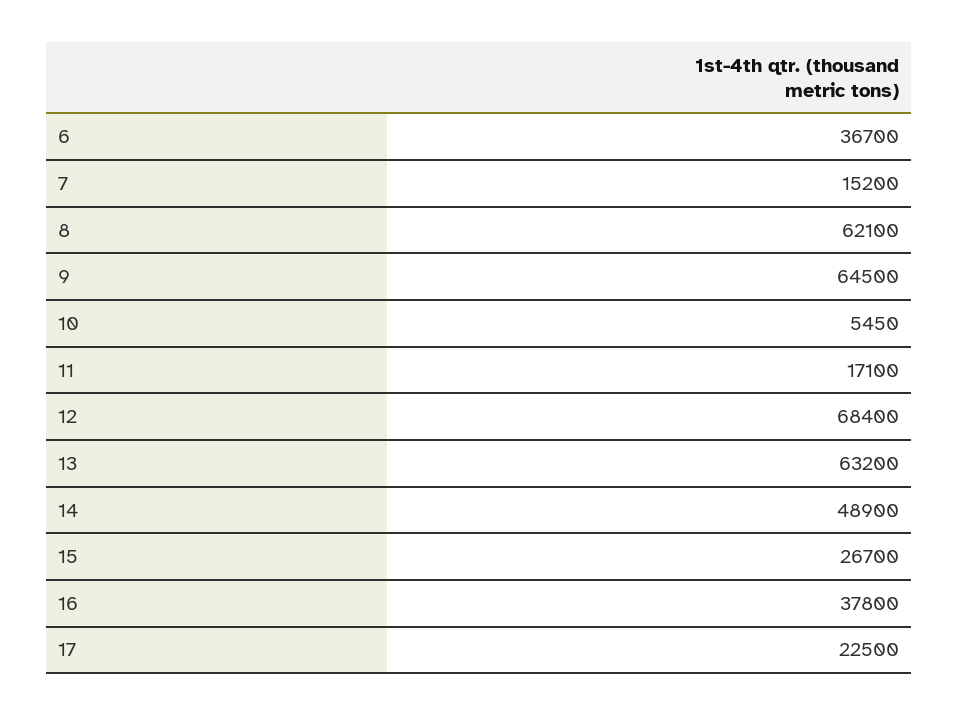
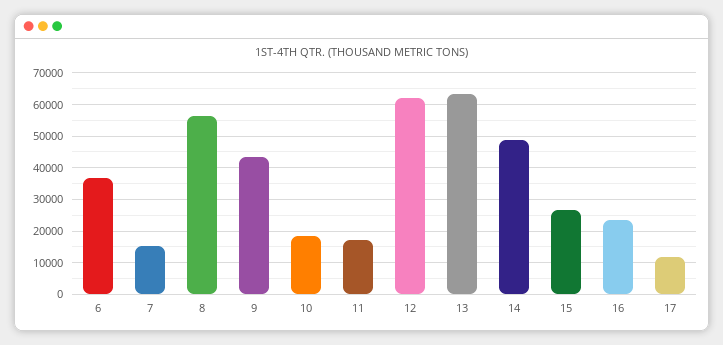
8: 62100 -> 56000
9: 64500 -> 44000
10: 5450 -> 18000
12: 68400 -> 62000
16: 37800 -> 24000
17: 22500 -> 12000

